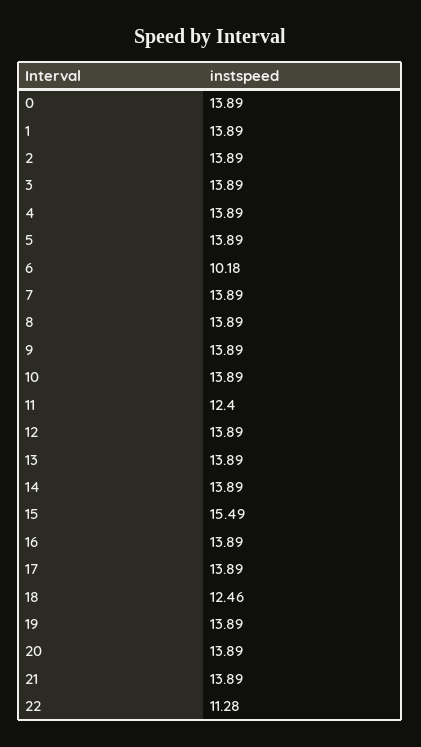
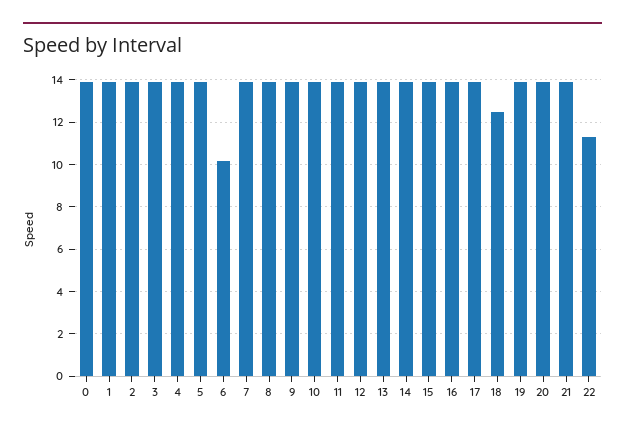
11: 12.4 -> 14
15: 15.49 -> 14

